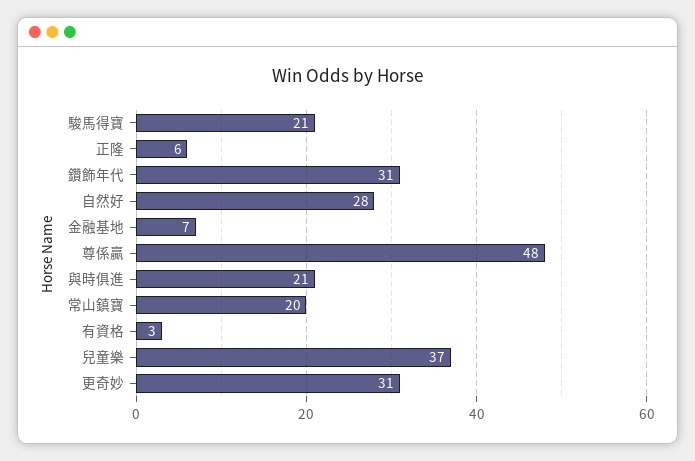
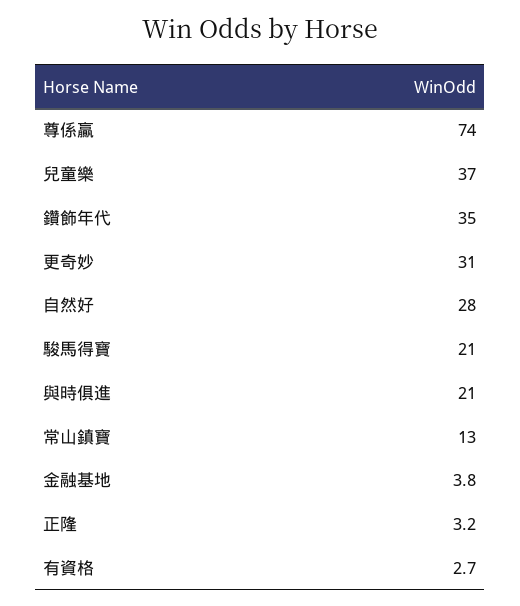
正隆: 6 -> 3.2
鑽飾年代: 31 -> 35
金融基地: 7 -> 3.8
尊係贏: 48 -> 74
常山鎮寶: 20 -> 13

